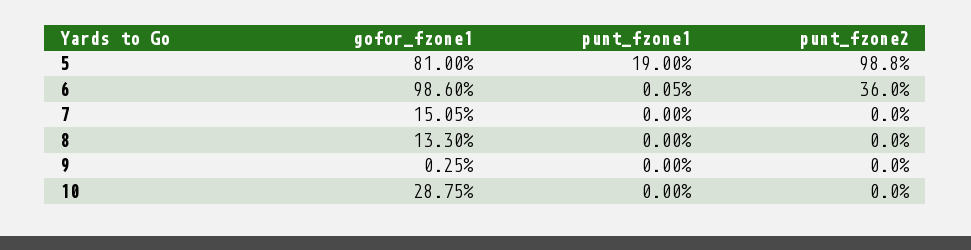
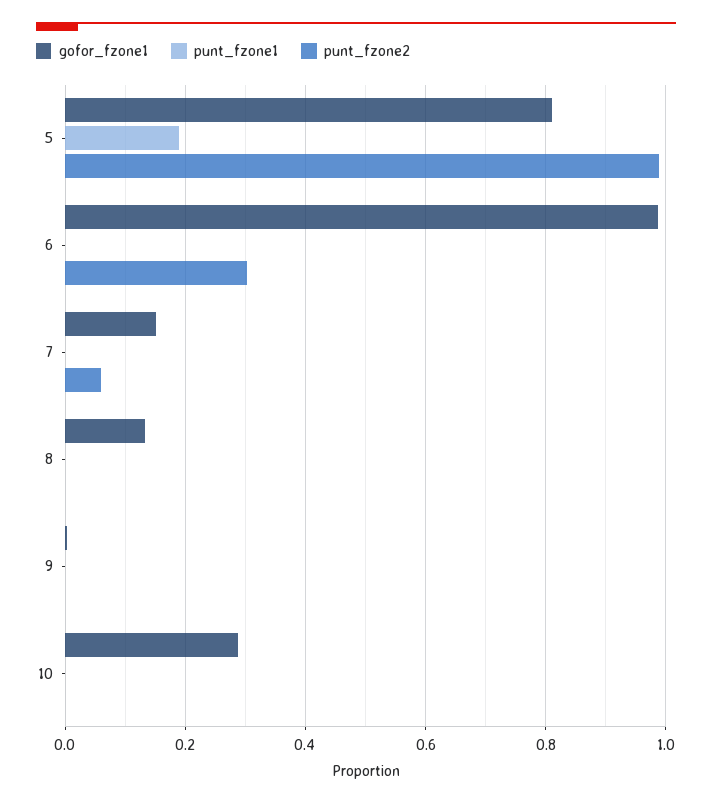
punt_fzone2, 6: 0.36 -> 0.3
punt_fzone2, 7: 0 -> 0.06

